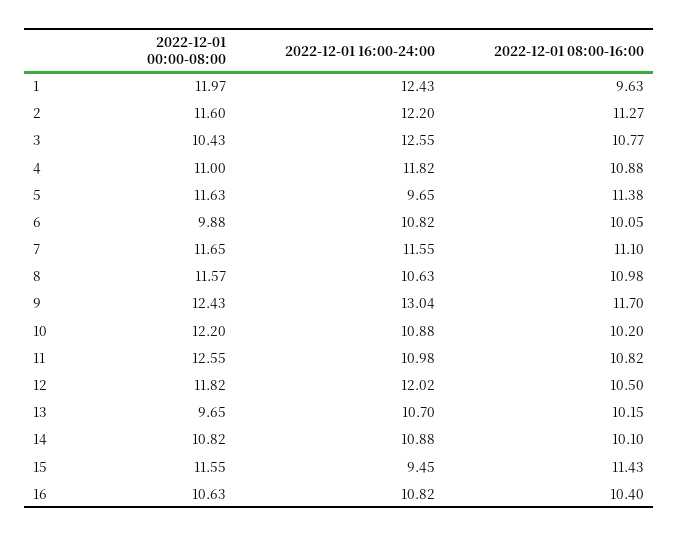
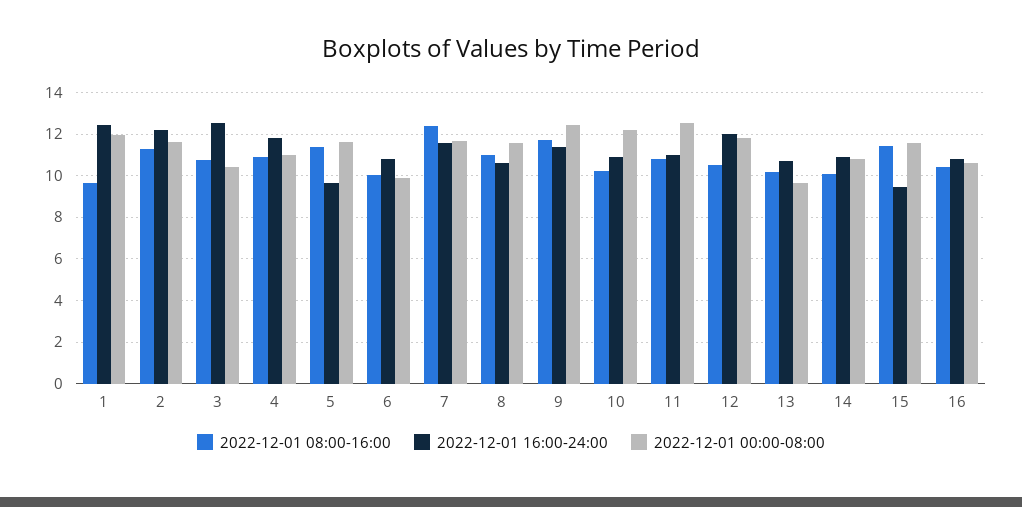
2022-12-01 08:00-16:00, 7: 11.1 -> 12.5
2022-12-01 16:00-24:00, 9: 13.04 -> 11.5

